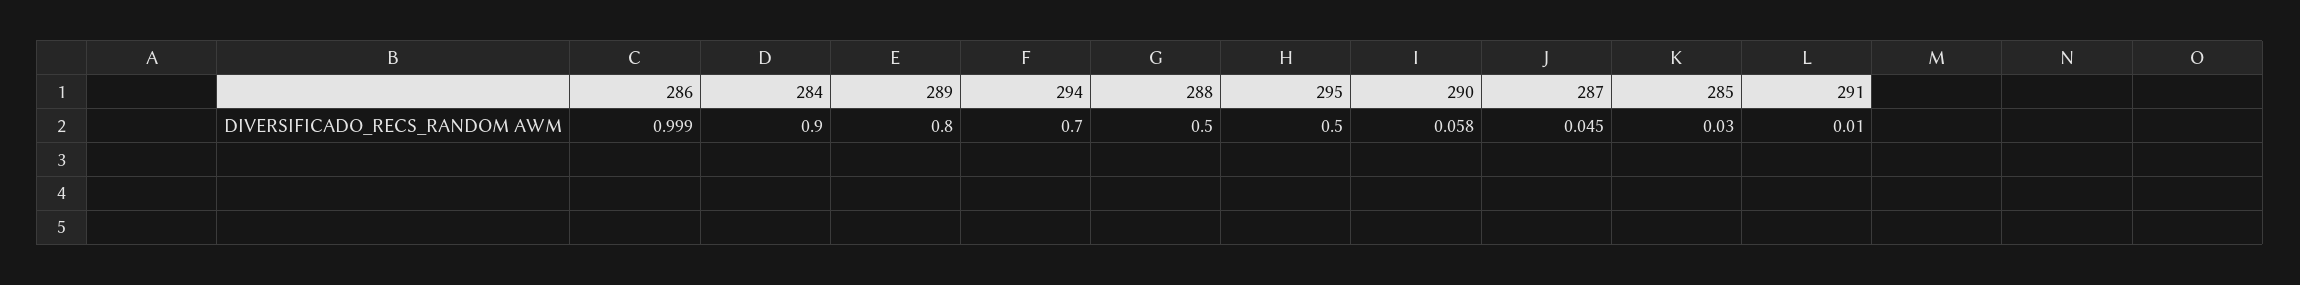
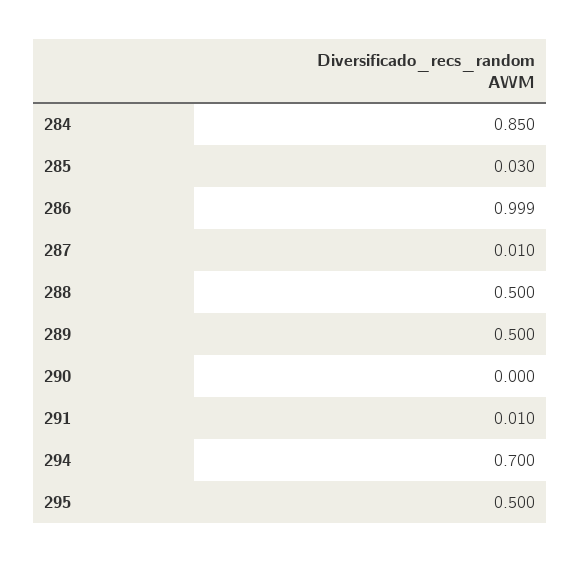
284: 0.9 -> 0.85
289: 0.8 -> 0.5
290: 0.058 -> 0
287: 0.045 -> 0.01

